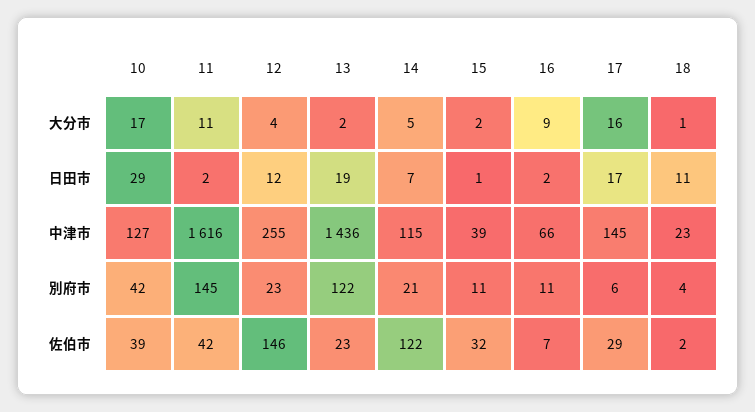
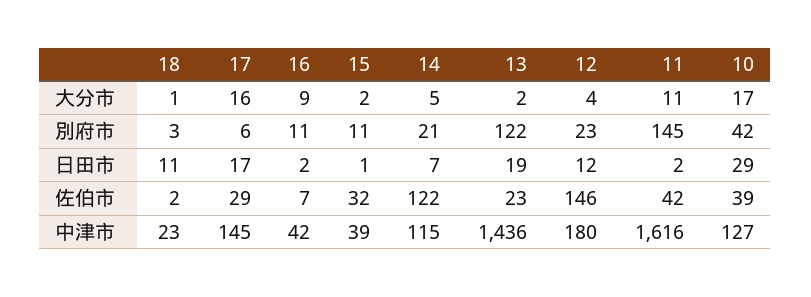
12, 中津市: 255 -> 180
16, 中津市: 66 -> 42
18, 別府市: 4 -> 3

